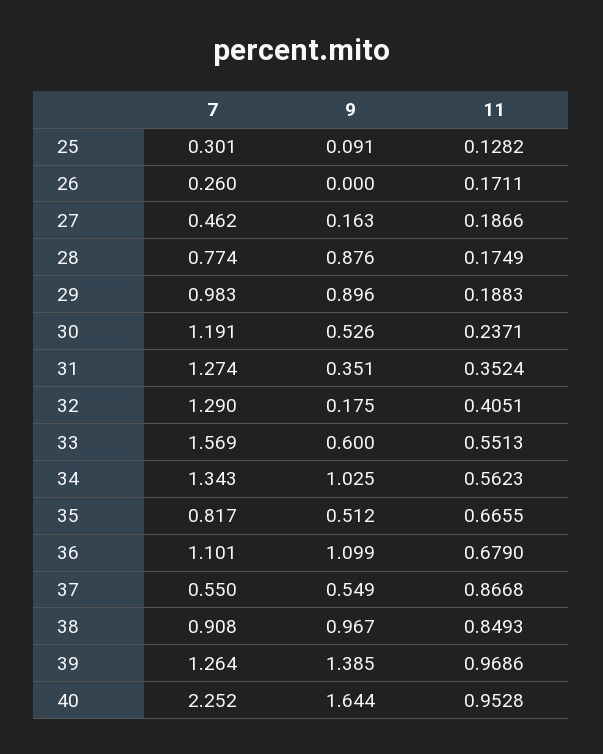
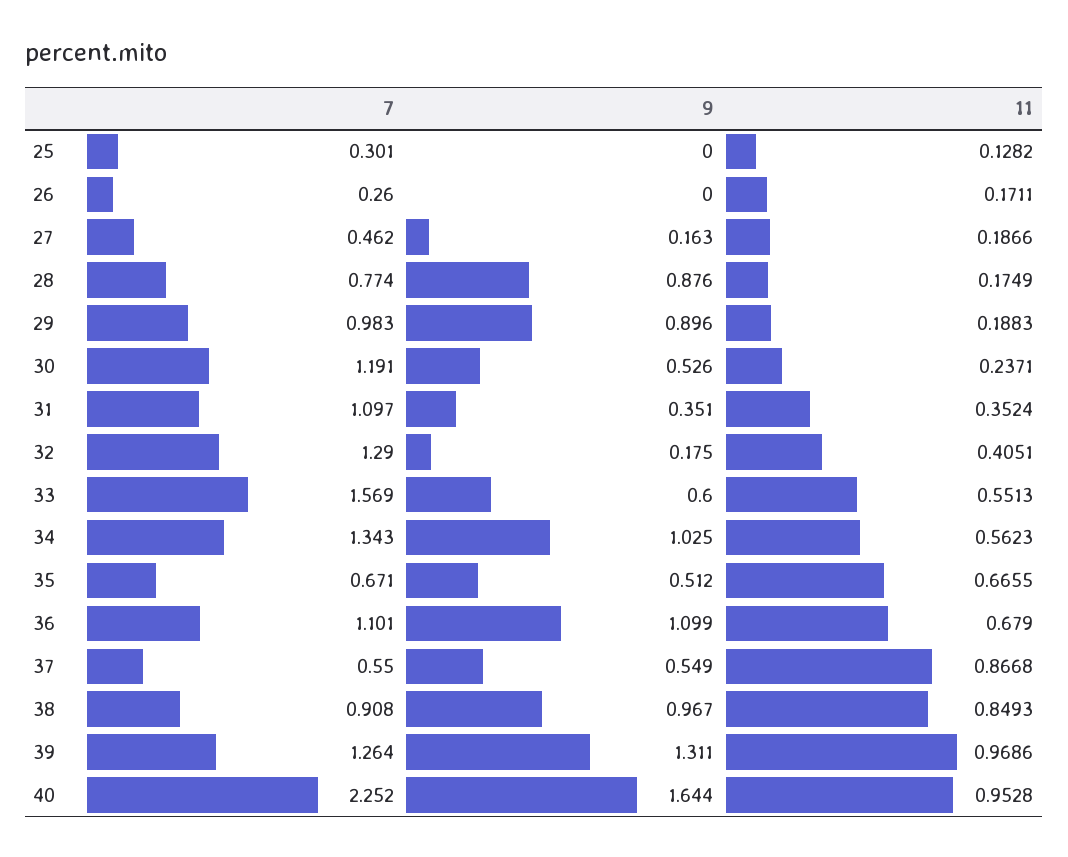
9, 25: 0.091 -> 0
7, 31: 1.274 -> 1.097
7, 35: 0.817 -> 0.671
9, 39: 1.385 -> 1.311

